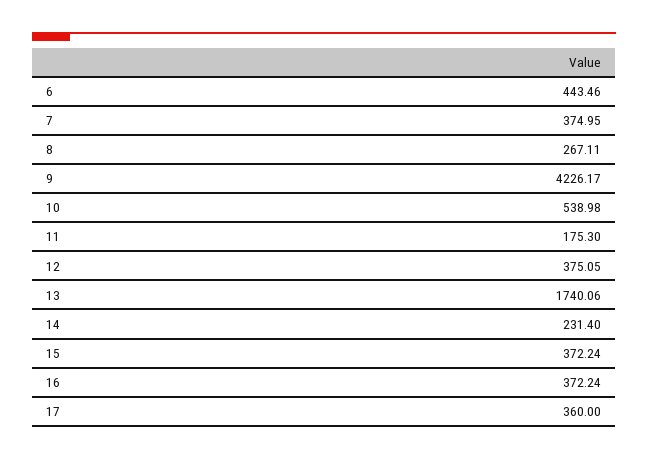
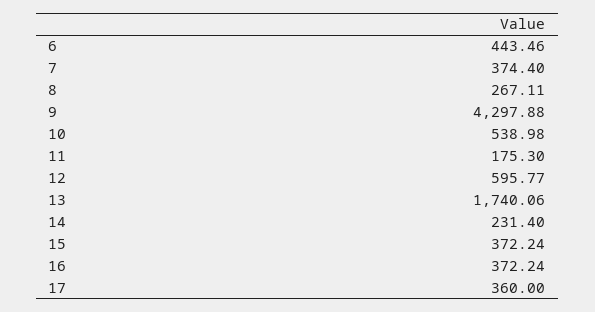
7: 374.95 -> 374.4
9: 4226.17 -> 4297.88
12: 375.05 -> 595.77

